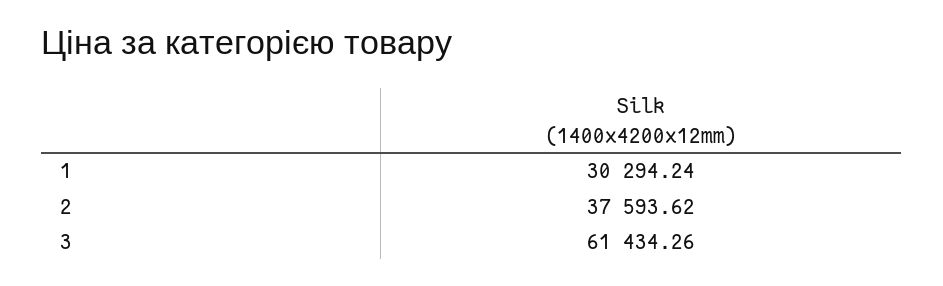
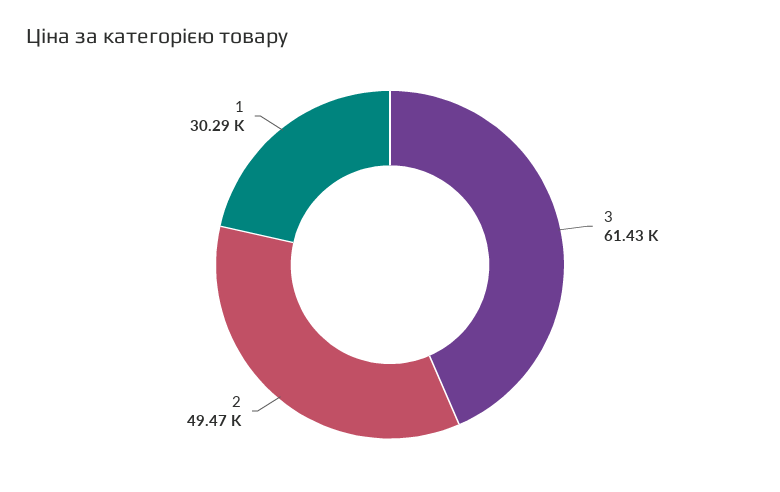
2: 37593.62 -> 49470

